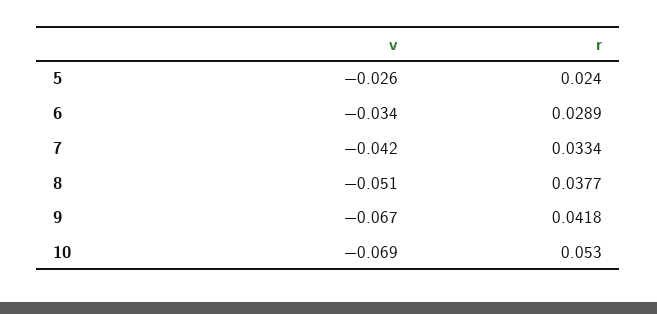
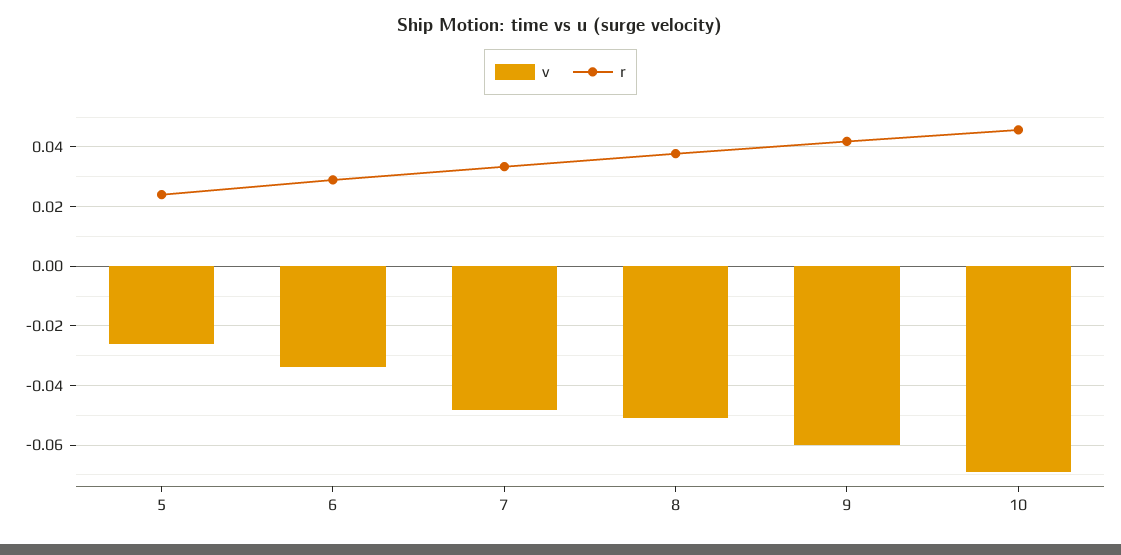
v, 7: -0.042 -> -0.0475
v, 9: -0.067 -> -0.06
r, 10: 0.053 -> 0.045

